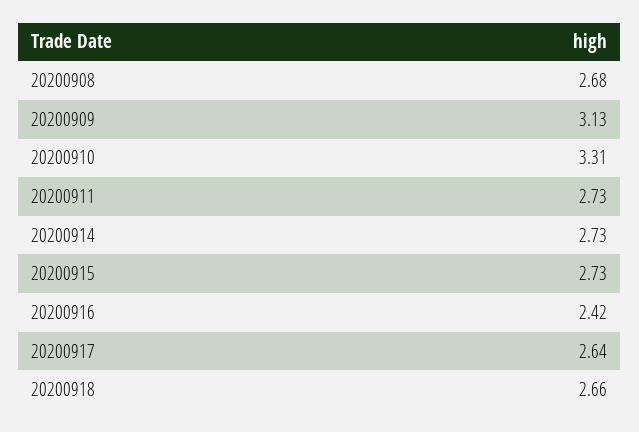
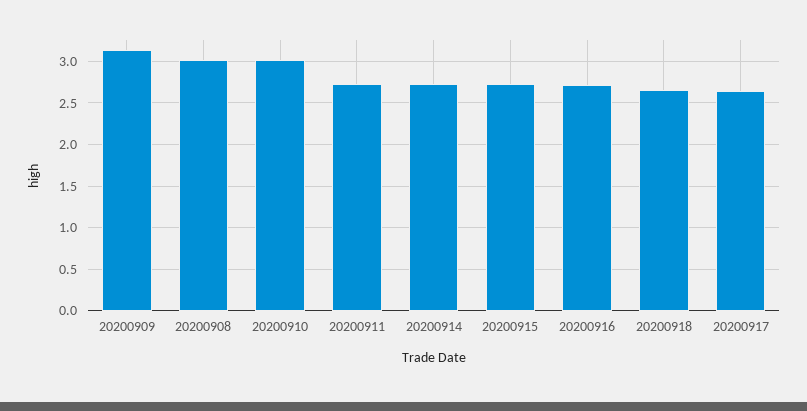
20200908: 2.68 -> 3
20200910: 3.31 -> 3
20200916: 2.42 -> 2.7

